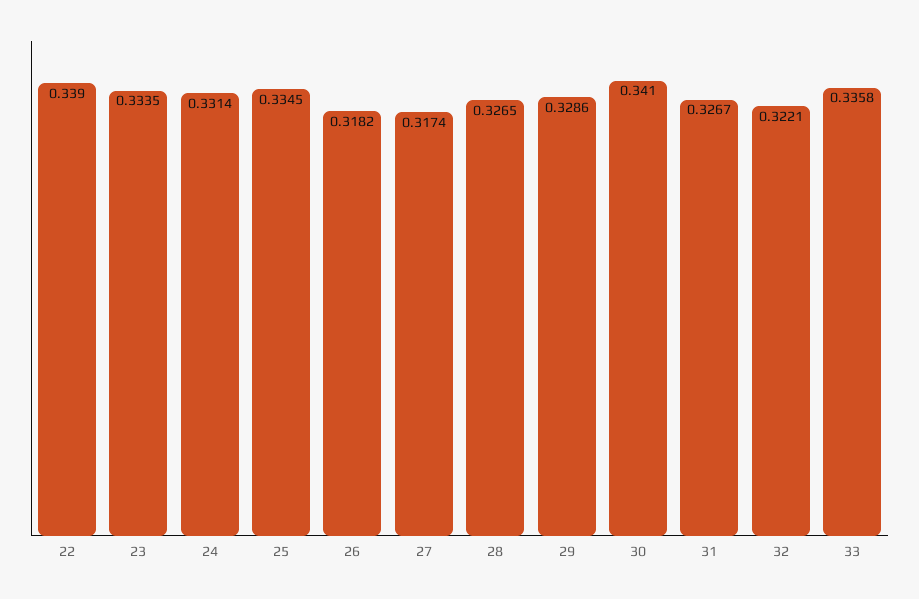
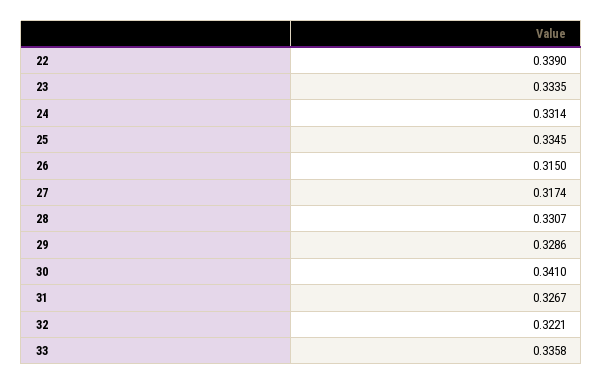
26: 0.3182 -> 0.315
28: 0.3265 -> 0.3307

